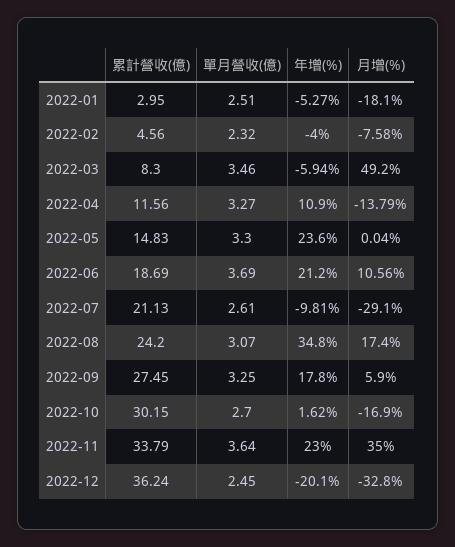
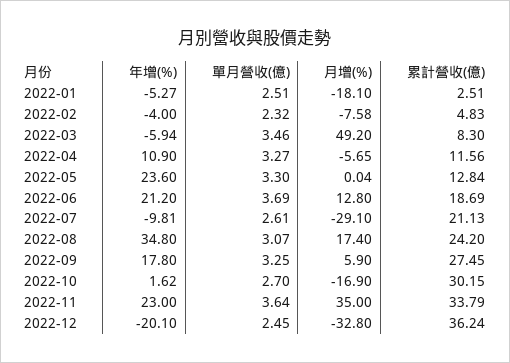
累計營收(億), 2022-01: 2.95 -> 2.51
累計營收(億), 2022-02: 4.56 -> 4.83
月增(%), 2022-04: -13.79 -> -5.65
累計營收(億), 2022-05: 14.83 -> 12.84
月增(%), 2022-06: 10.56 -> 12.8

